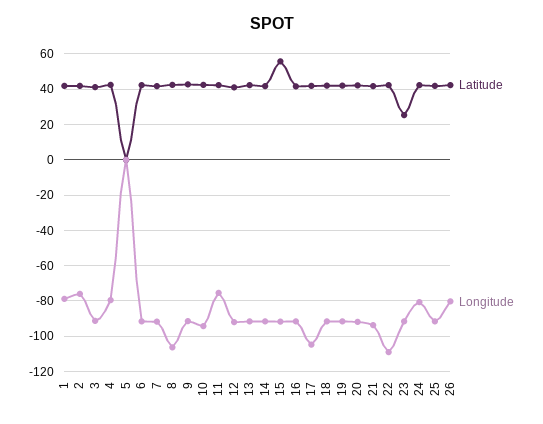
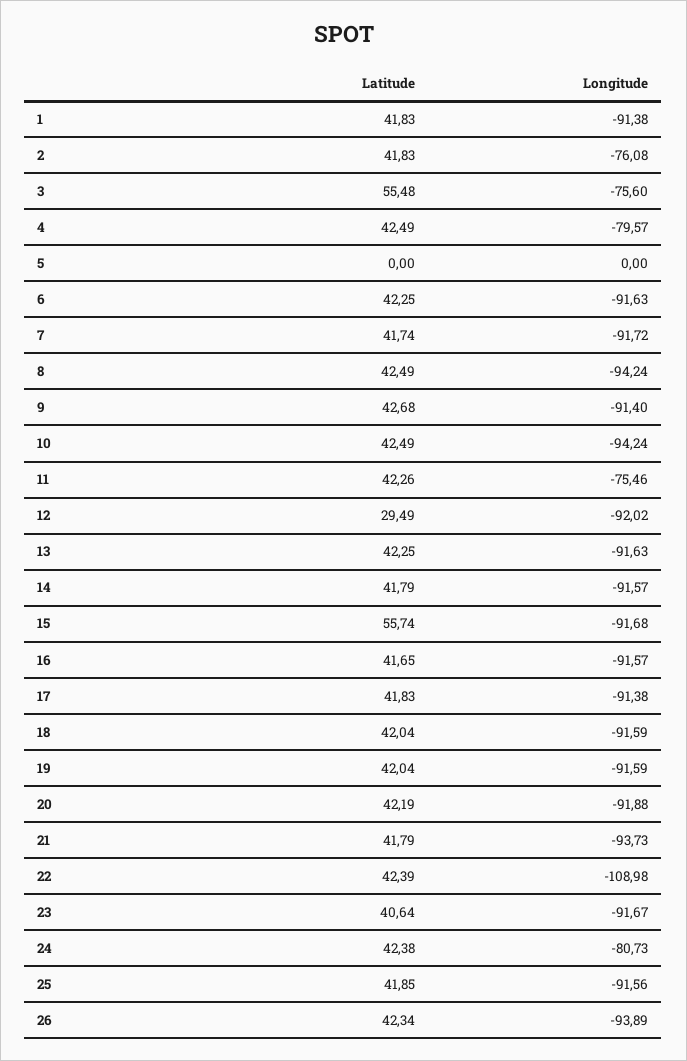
Longitude, 1: -80 -> -91.38
Latitude, 3: 40 -> 55.48
Longitude, 3: -90 -> -75.6
Longitude, 8: -105 -> -94.24
Latitude, 12: 40 -> 29.49
Longitude, 17: -105 -> -91.38
Latitude, 23: 25 -> 40.64
Longitude, 26: -80 -> -93.89

